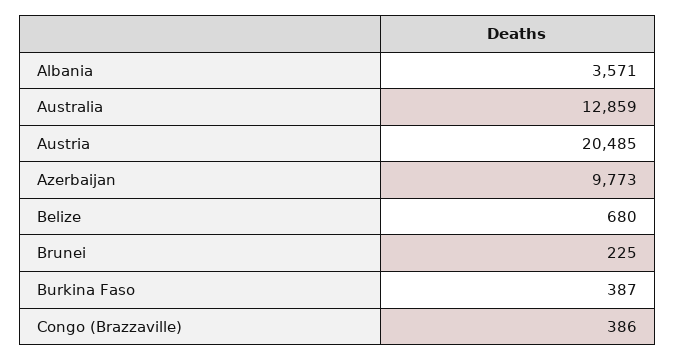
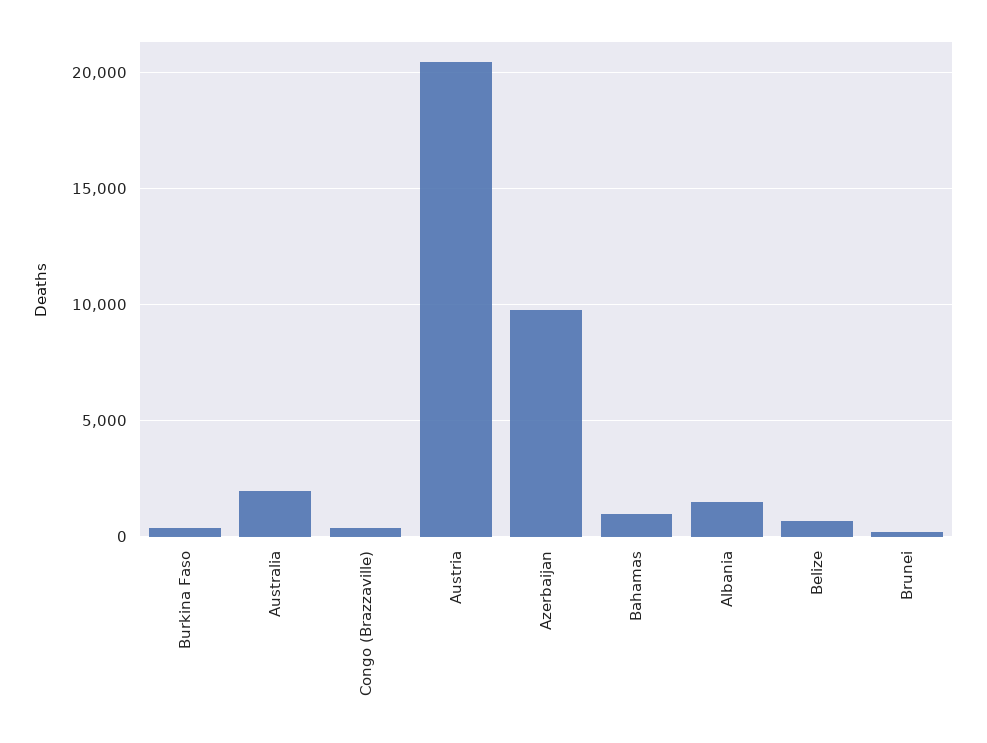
Albania: 3571 -> 1500
Australia: 12859 -> 2000
Bahamas: none -> 1000

